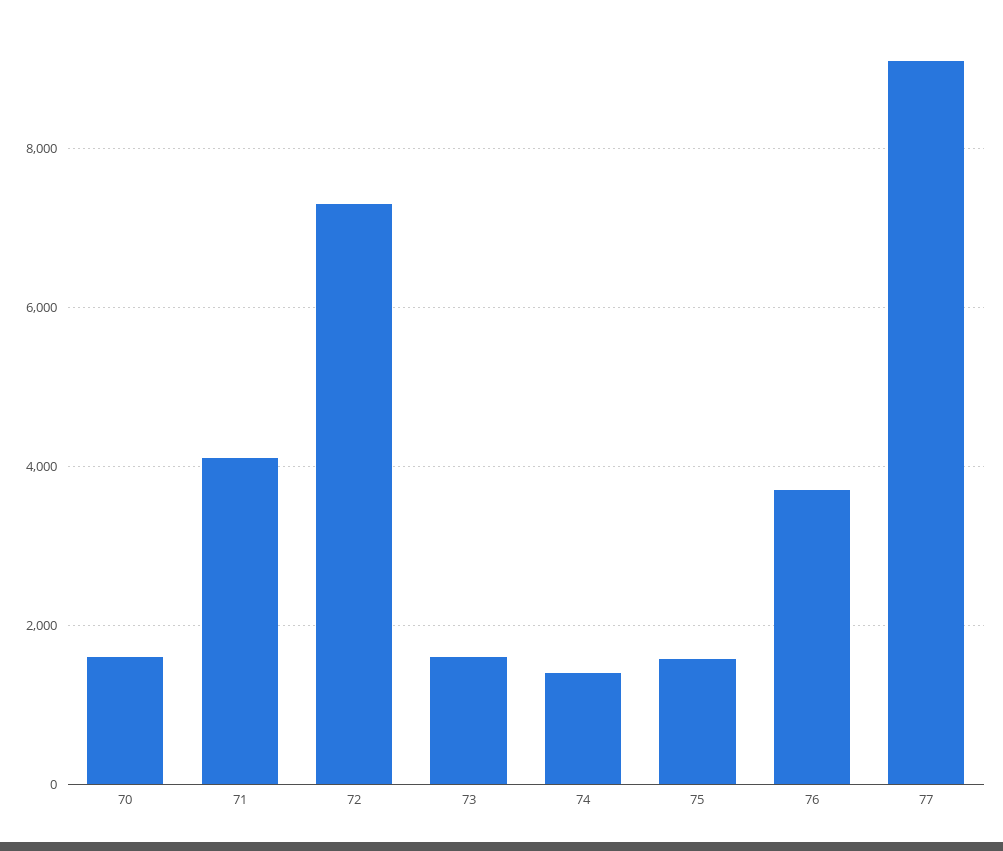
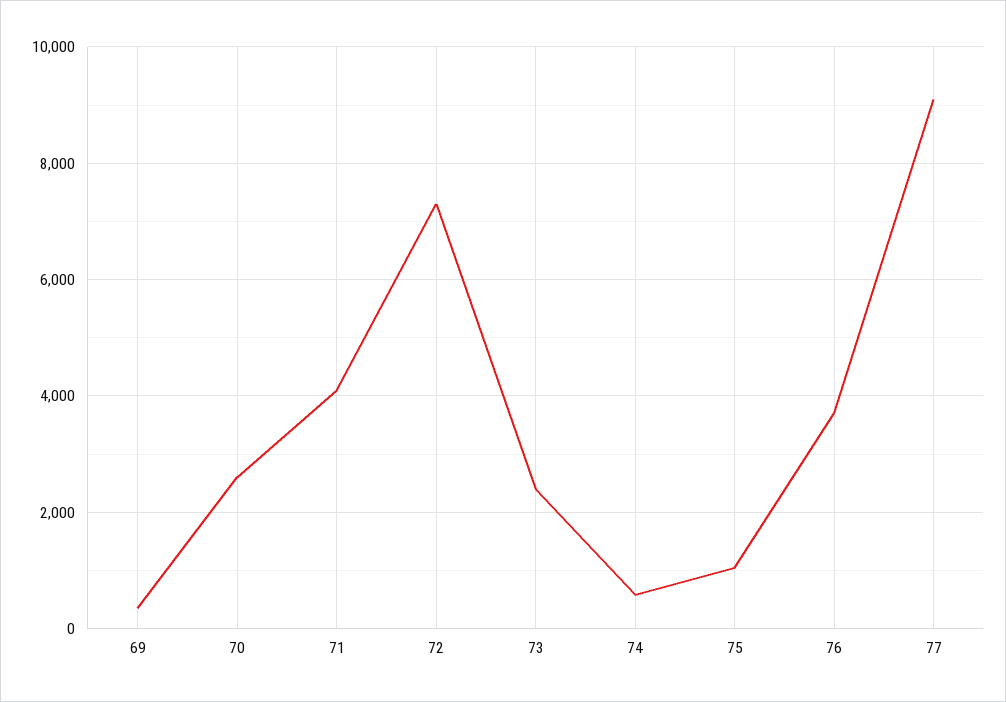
70: 1600 -> 2600
73: 1600 -> 2400
74: 1400 -> 600
75: 1600 -> 1000
69: none -> 400

